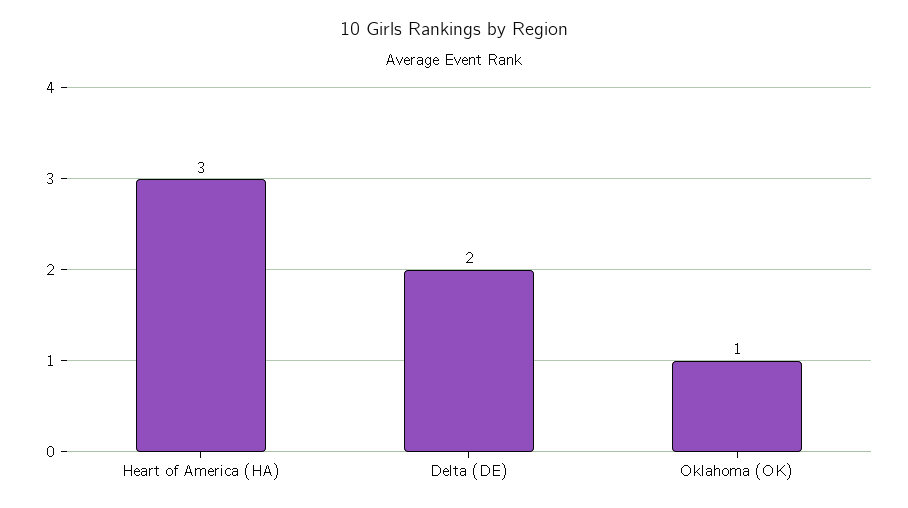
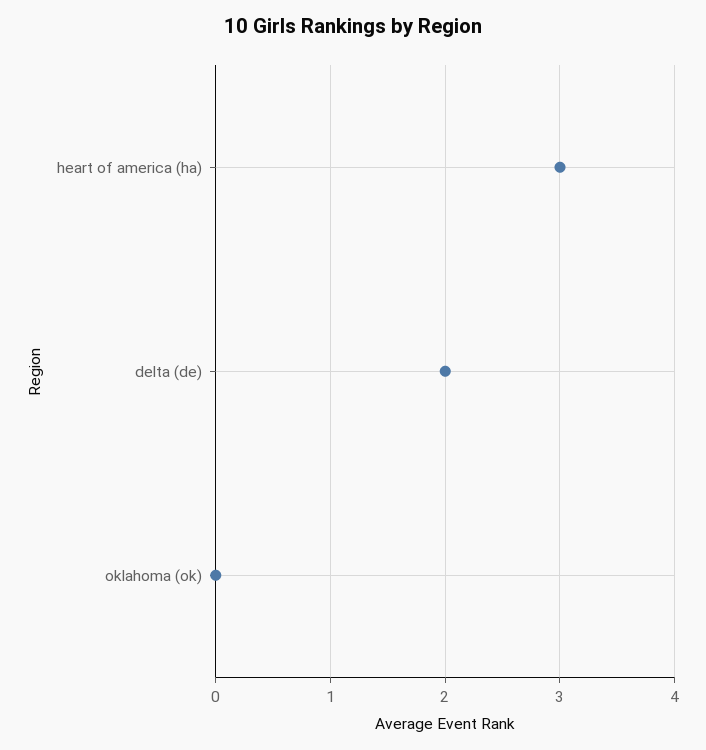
Oklahoma (OK): 1 -> 0

